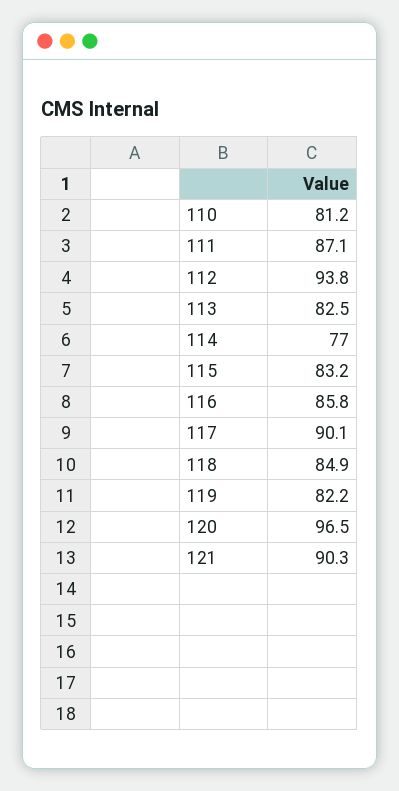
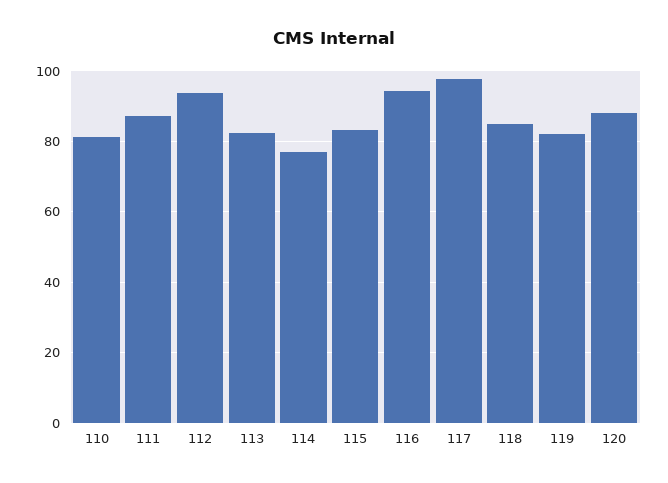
116: 85.8 -> 94
117: 90.1 -> 98
120: 96.5 -> 88
121: 90.3 -> none

